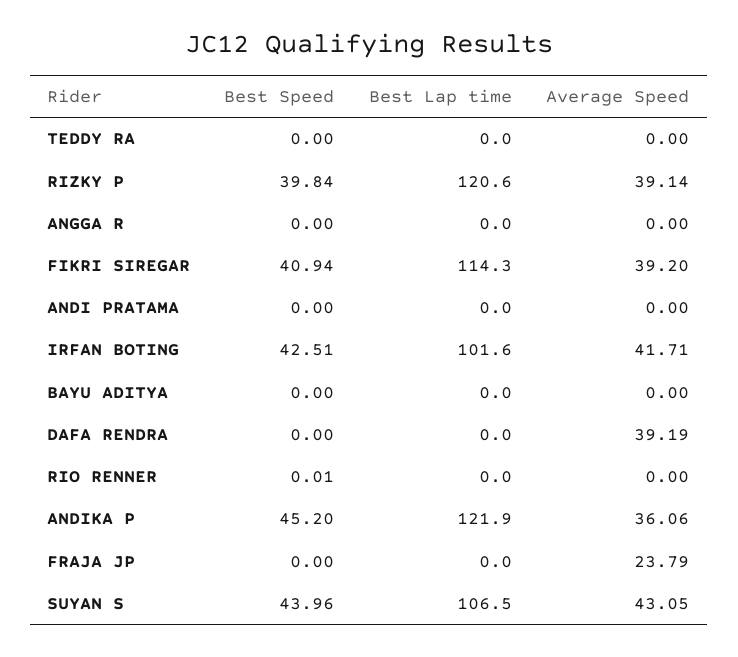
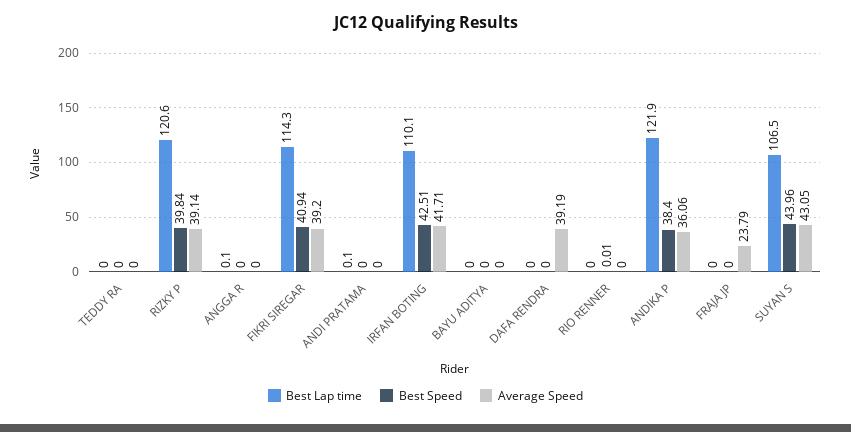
Best Lap time, ANGGA R: 0 -> 0.1
Best Lap time, ANDI PRATAMA: 0 -> 0.1
Best Lap time, IRFAN BOTING: 101.6 -> 110.1
Best Speed, ANDIKA P: 45.2 -> 38.4

